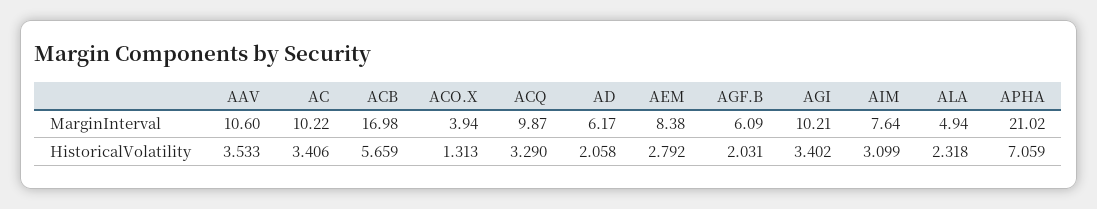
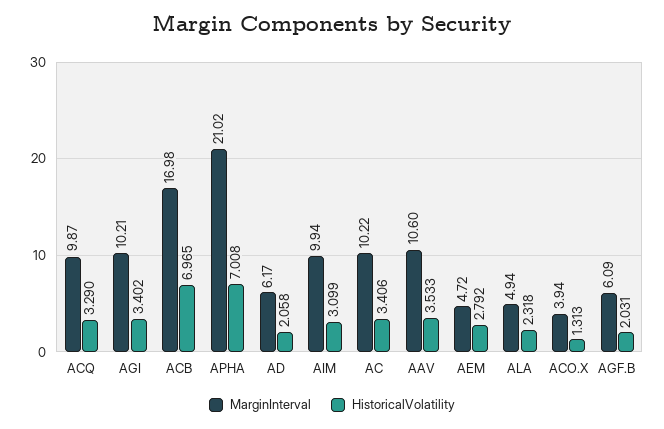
MarginInterval, AEM: 8.38 -> 4.72
MarginInterval, AIM: 7.64 -> 9.94
HistoricalVolatility, ACB: 5.659 -> 6.965
HistoricalVolatility, APHA: 7.059 -> 7.008

